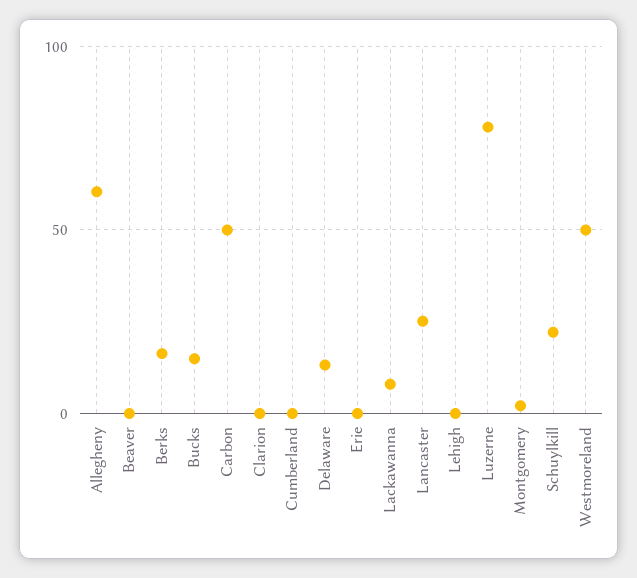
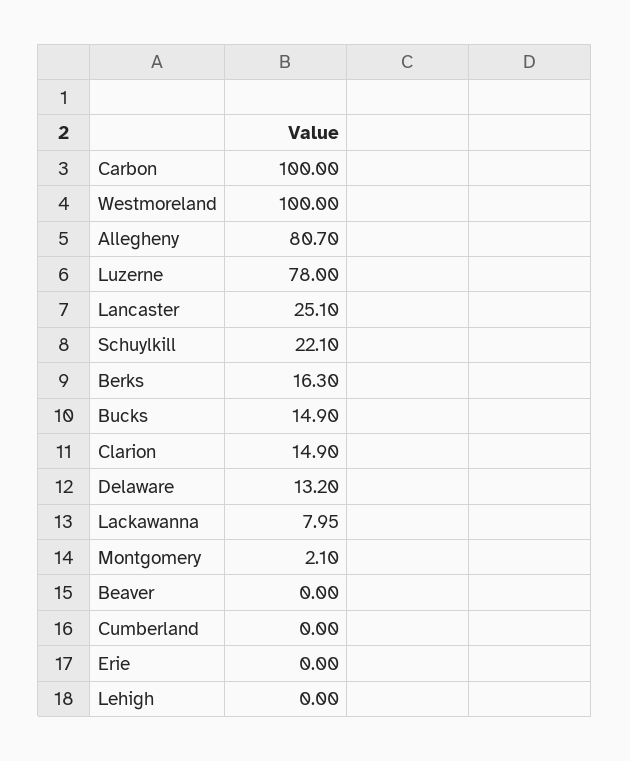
Allegheny: 60 -> 80.7
Carbon: 50 -> 100
Clarion: 0 -> 14.9
Westmoreland: 50 -> 100

